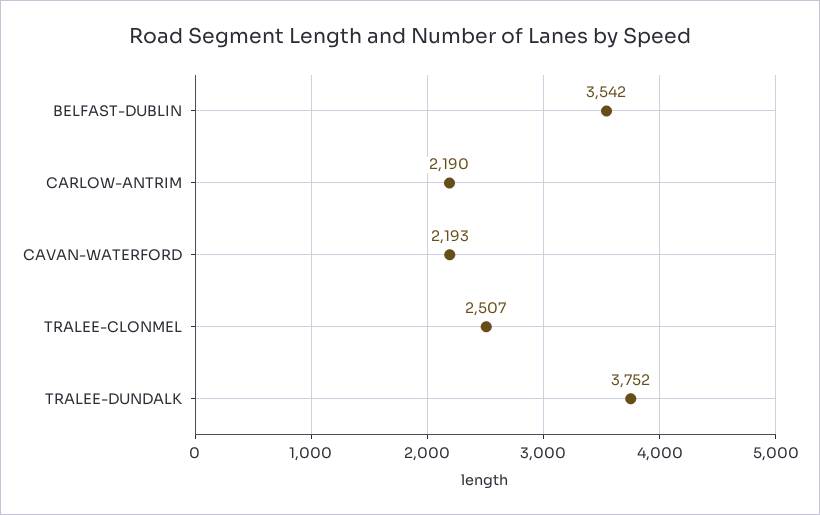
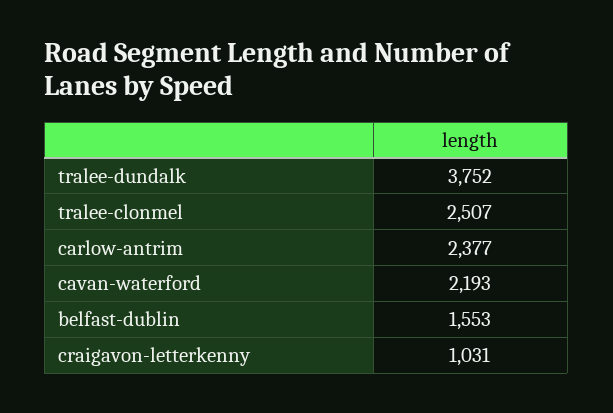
BELFAST-DUBLIN: 3542 -> 1553
CARLOW-ANTRIM: 2190 -> 2377
craigavon-letterkenny: none -> 1031

